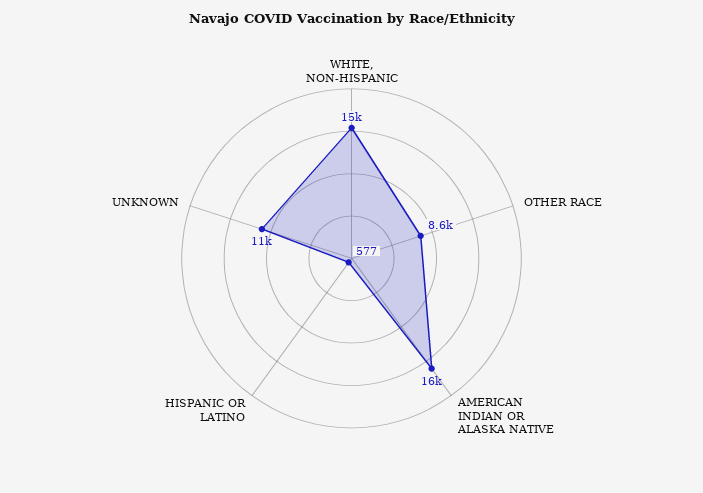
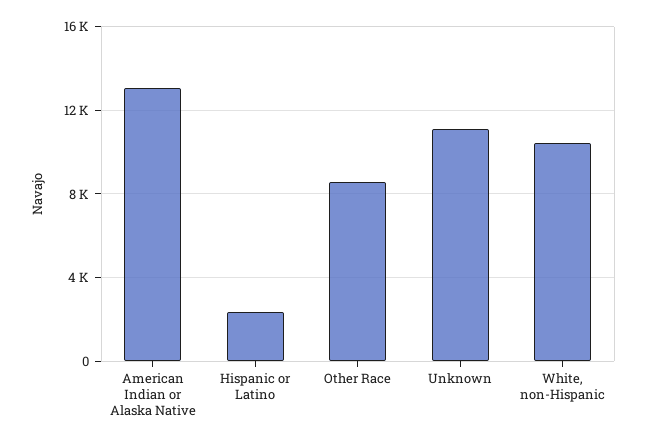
WHITE, NON-HISPANIC: 15000 -> 10500
AMERICAN INDIAN OR ALASKA NATIVE: 16000 -> 13000
HISPANIC OR LATINO: 577 -> 2500

